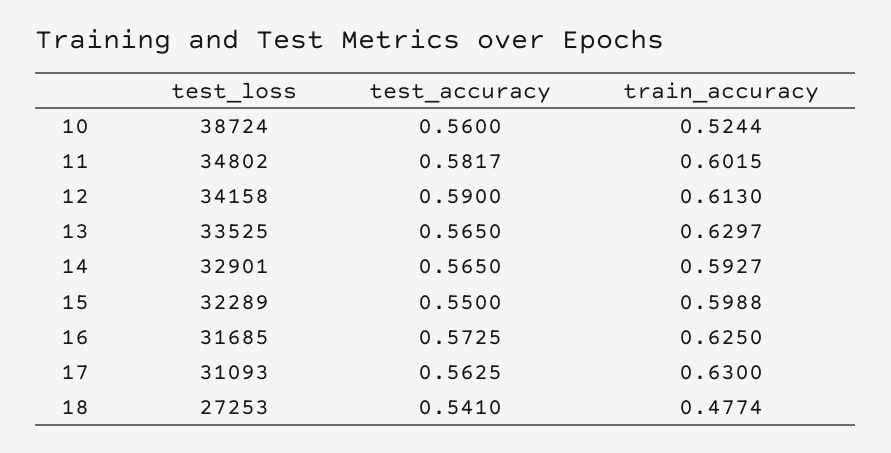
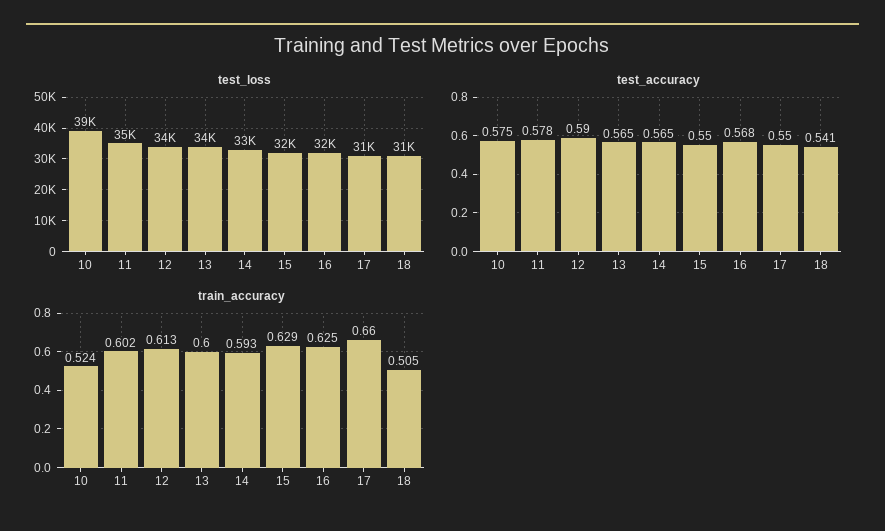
test_accuracy, 10: 0.56 -> 0.575
test_accuracy, 11: 0.5817 -> 0.578
train_accuracy, 13: 0.6297 -> 0.6
train_accuracy, 15: 0.5988 -> 0.629
test_accuracy, 16: 0.5725 -> 0.568
test_accuracy, 17: 0.5625 -> 0.55
train_accuracy, 17: 0.63 -> 0.66
test_loss, 18: 27253 -> 31000
train_accuracy, 18: 0.4774 -> 0.505

